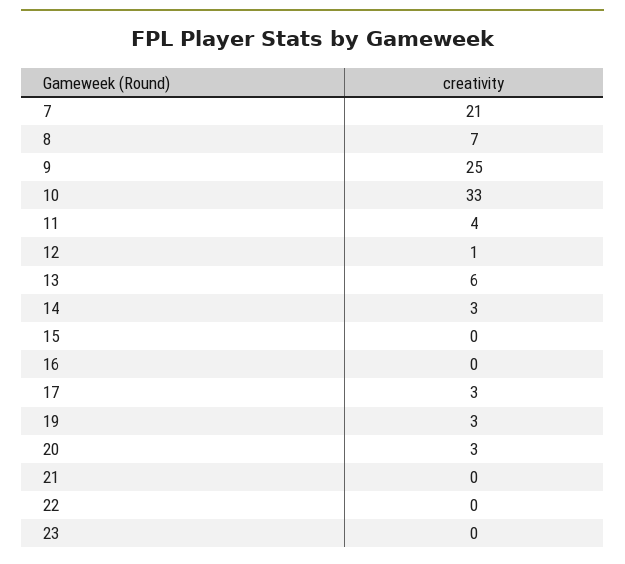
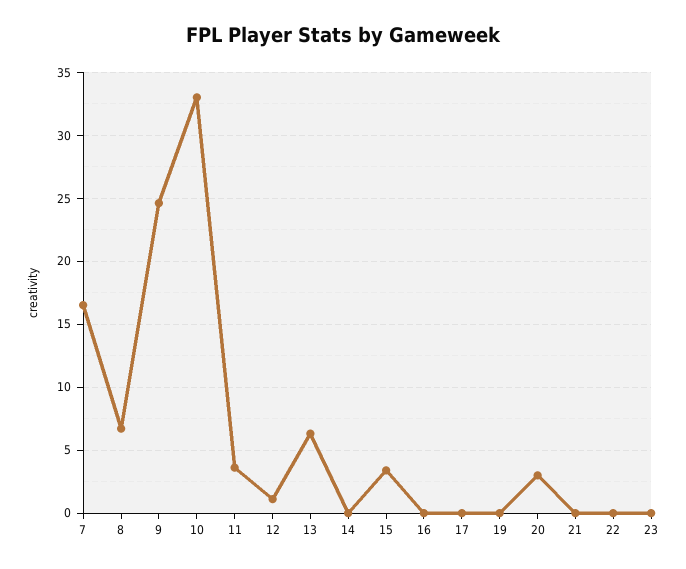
7: 21 -> 16.5
14: 3 -> 0
15: 0 -> 3.5
17: 3 -> 0
19: 3 -> 0

